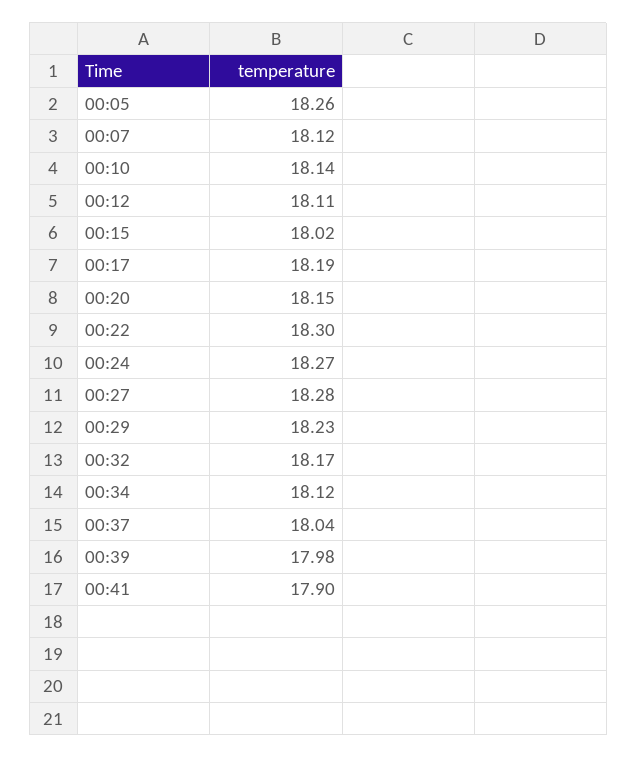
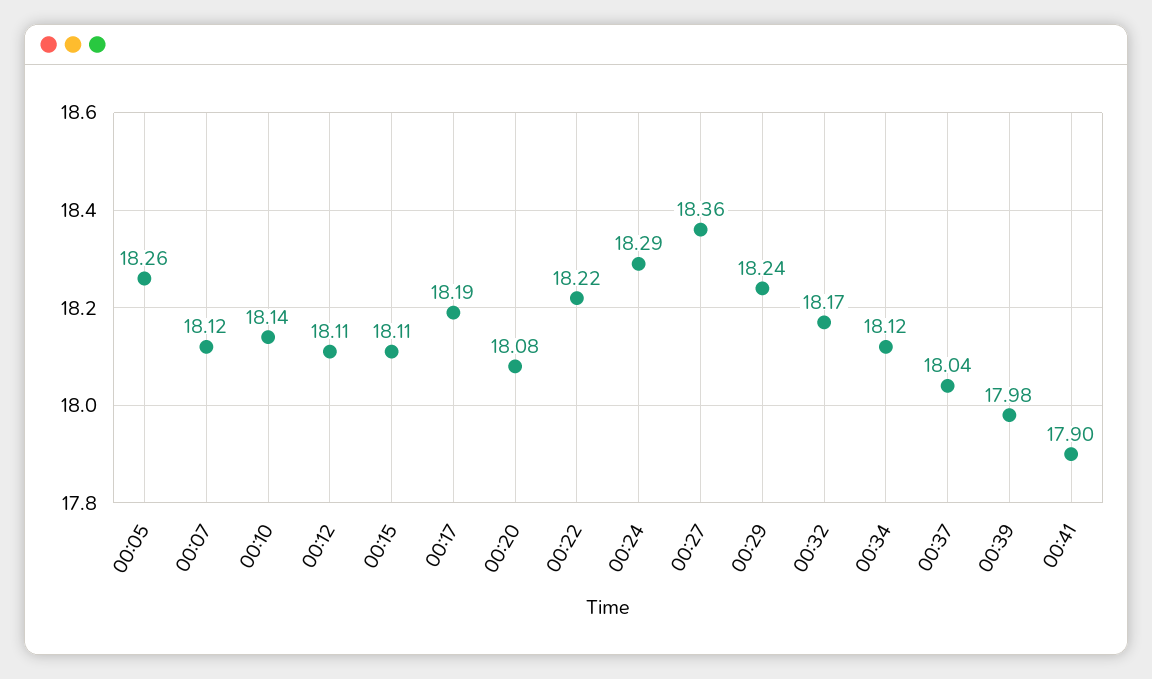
00:15: 18.02 -> 18.11
00:20: 18.15 -> 18.08
00:22: 18.3 -> 18.22
00:24: 18.27 -> 18.29
00:27: 18.28 -> 18.36
00:29: 18.23 -> 18.24

